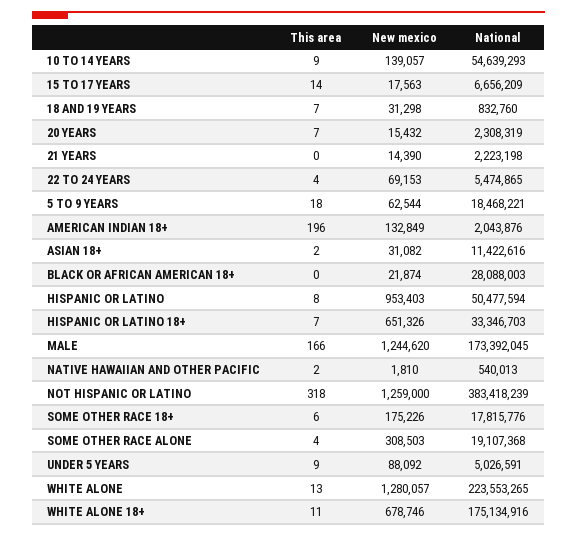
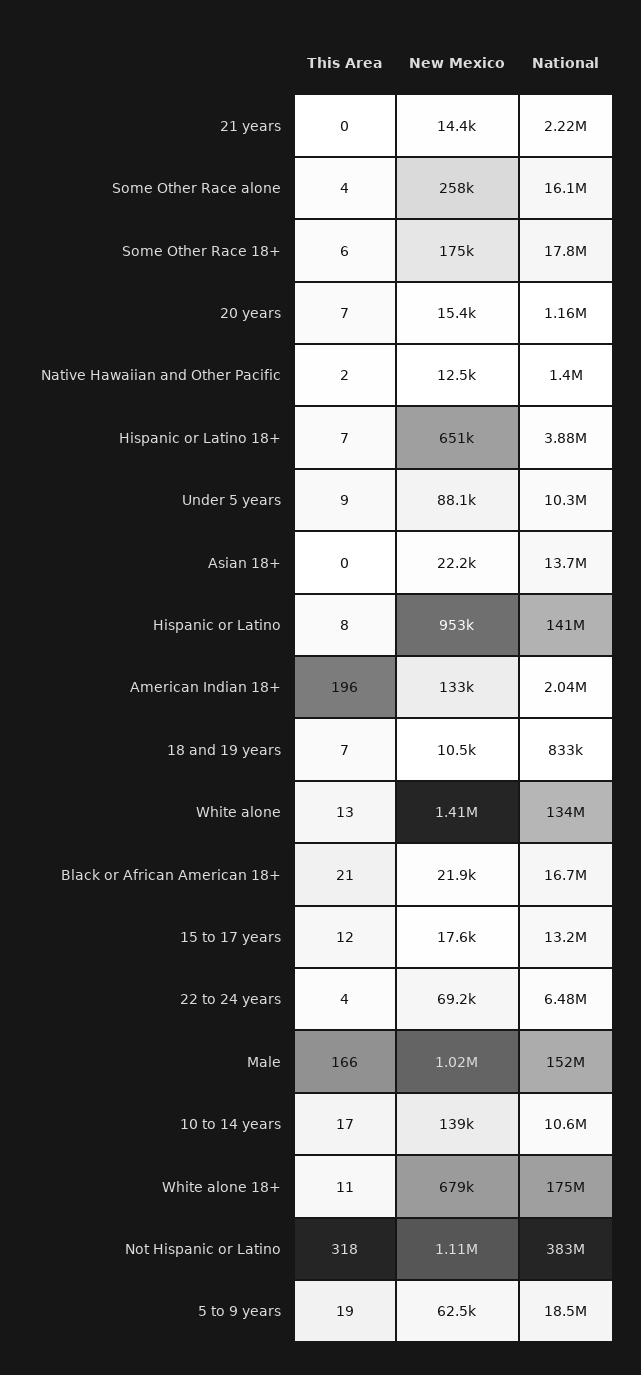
This area, 10 TO 14 YEARS: 9 -> 17
National, 10 TO 14 YEARS: 54639293 -> 10600000
This area, 15 TO 17 YEARS: 14 -> 12
National, 15 TO 17 YEARS: 6656209 -> 13200000
New mexico, 18 AND 19 YEARS: 31298 -> 10500
National, 20 YEARS: 2308319 -> 1160000
National, 22 TO 24 YEARS: 5474865 -> 6480000
This area, 5 TO 9 YEARS: 18 -> 19
This area, ASIAN 18+: 2 -> 0
New mexico, ASIAN 18+: 31082 -> 22200
National, ASIAN 18+: 11422616 -> 13700000
This area, BLACK OR AFRICAN AMERICAN 18+: 0 -> 21
National, BLACK OR AFRICAN AMERICAN 18+: 28088003 -> 16700000
National, HISPANIC OR LATINO: 50477594 -> 141000000
National, HISPANIC OR LATINO 18+: 33346703 -> 3880000
New mexico, MALE: 1244620 -> 1020000
National, MALE: 173392045 -> 152000000
New mexico, NATIVE HAWAIIAN AND OTHER PACIFIC: 1810 -> 12500
National, NATIVE HAWAIIAN AND OTHER PACIFIC: 540013 -> 1400000
New mexico, NOT HISPANIC OR LATINO: 1259000 -> 1110000
New mexico, SOME OTHER RACE ALONE: 308503 -> 258000
National, SOME OTHER RACE ALONE: 19107368 -> 16100000
National, UNDER 5 YEARS: 5026591 -> 10300000
New mexico, WHITE ALONE: 1280057 -> 1410000
National, WHITE ALONE: 223553265 -> 134000000

